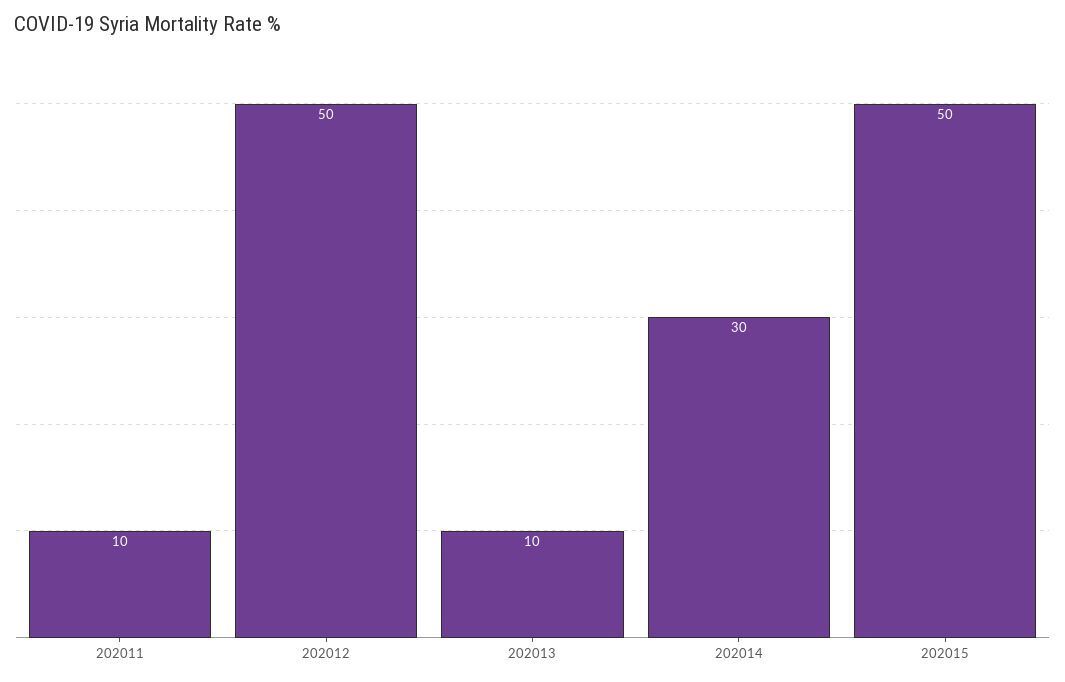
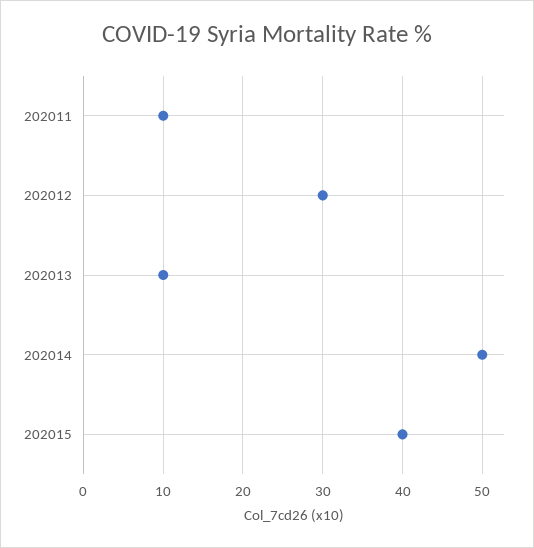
202012: 50 -> 30
202014: 30 -> 50
202015: 50 -> 40

